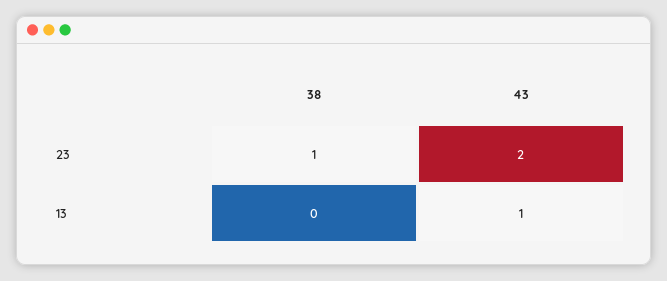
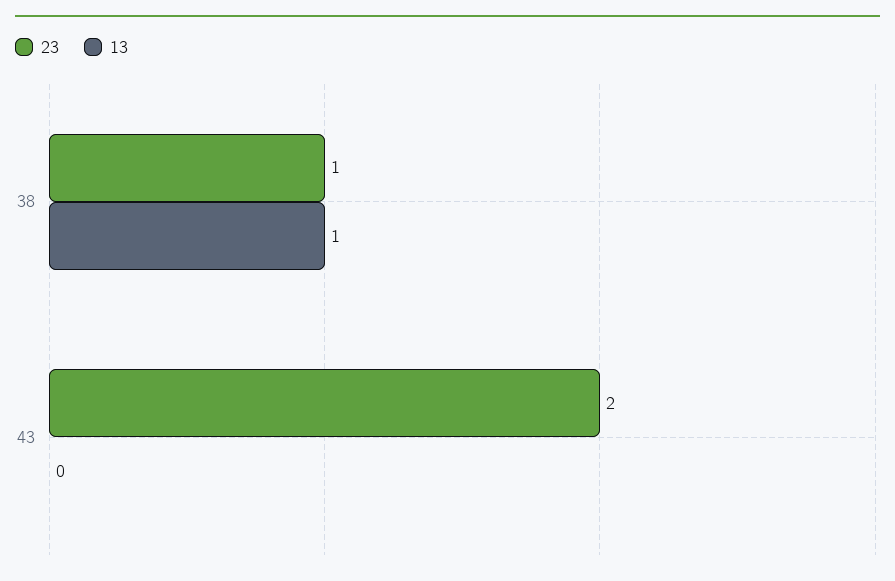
13, 38: 0 -> 1
13, 43: 1 -> 0

